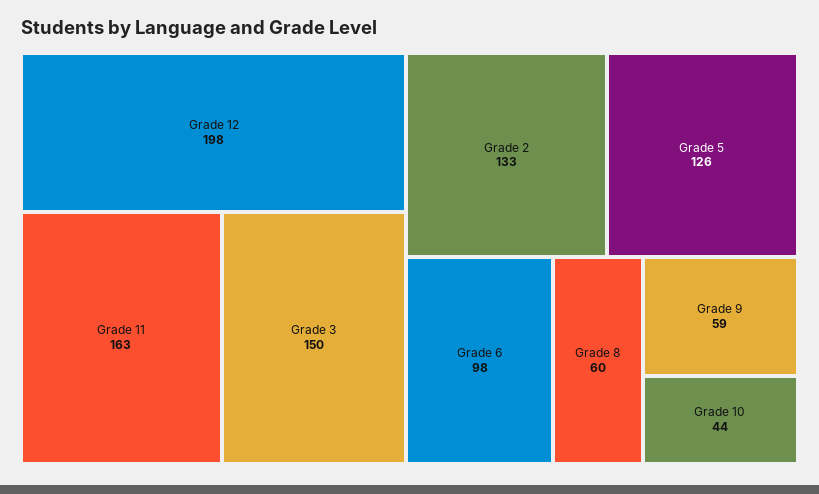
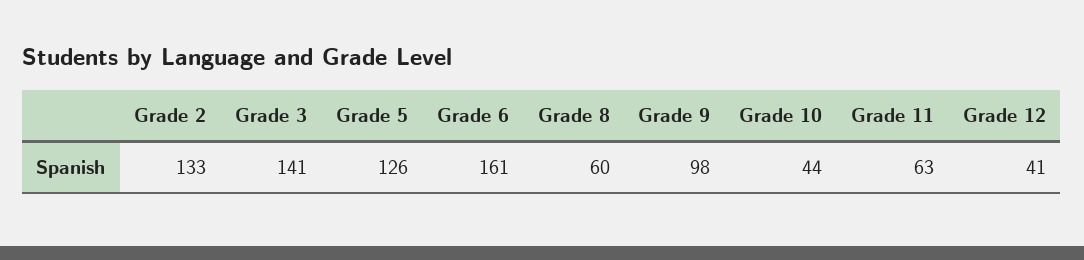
Grade 12: 198 -> 41
Grade 11: 163 -> 63
Grade 3: 150 -> 141
Grade 6: 98 -> 161
Grade 9: 59 -> 98

